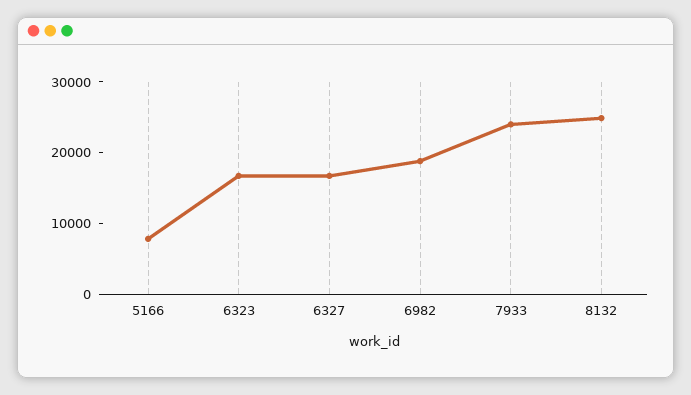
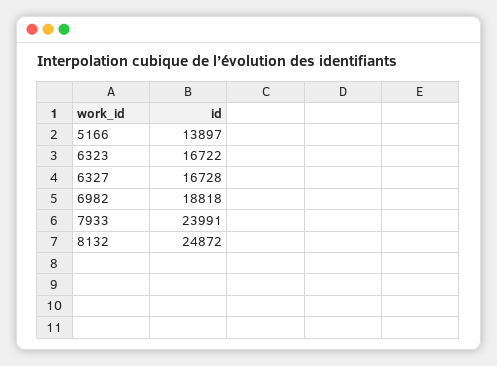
5166: 8000 -> 13897

